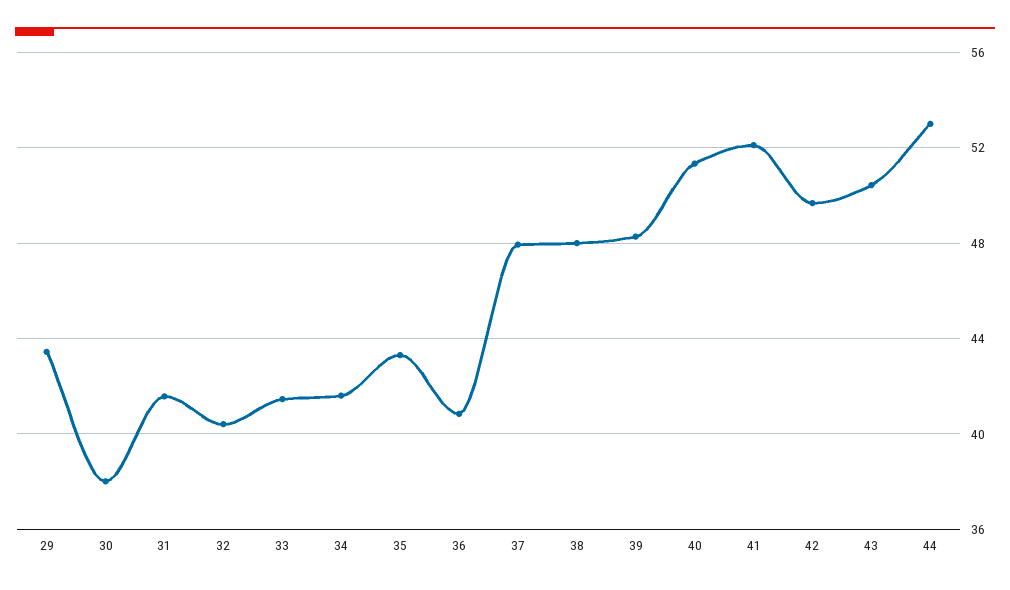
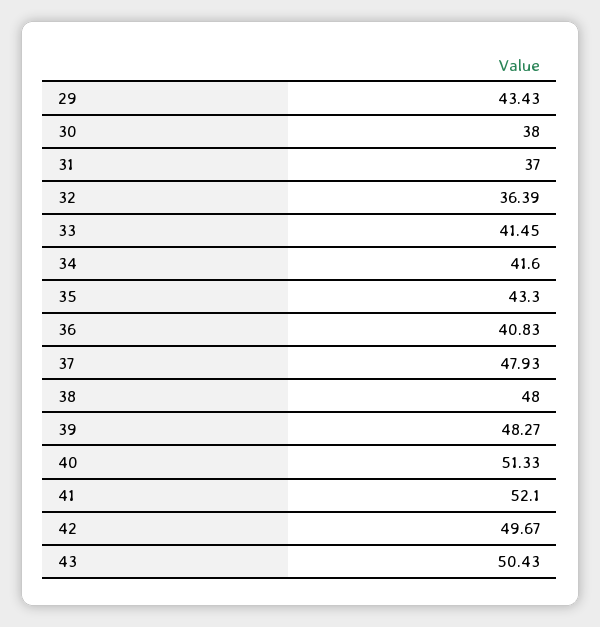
31: 41.5 -> 37
32: 40.5 -> 36.39
44: 53 -> none

